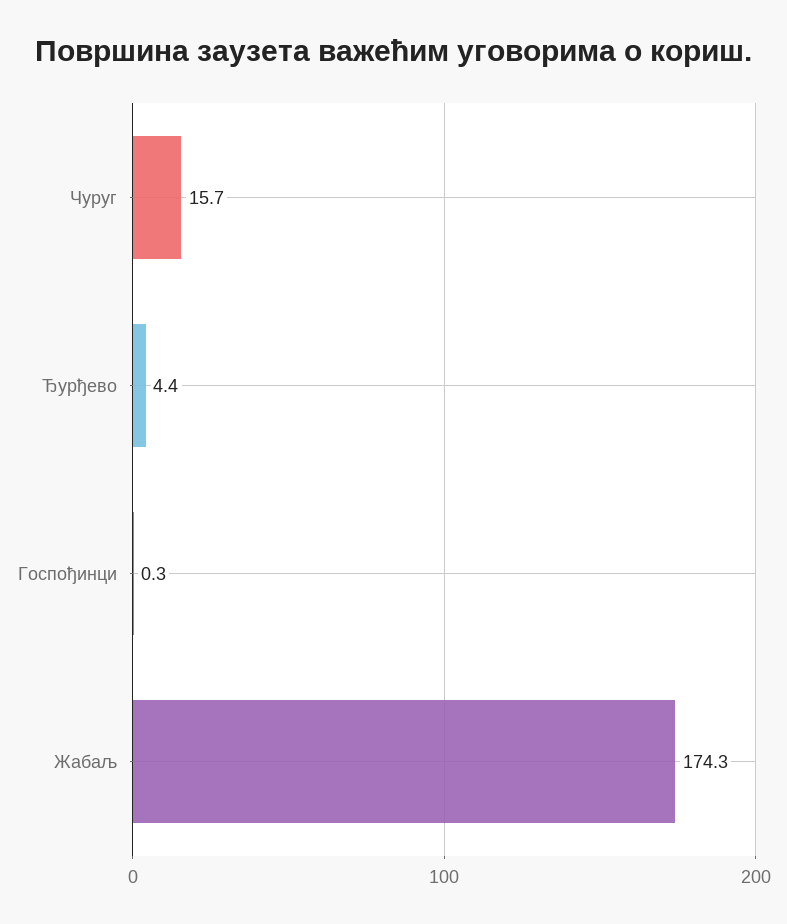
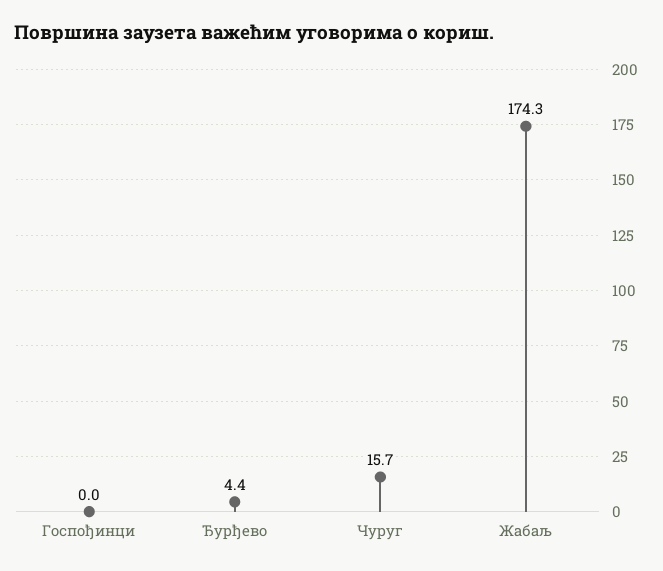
Госпођинци: 0.3 -> 0

